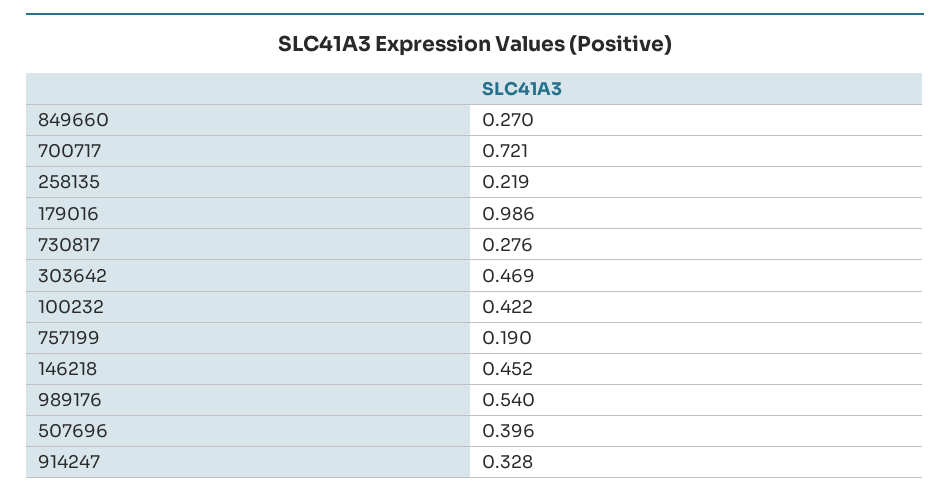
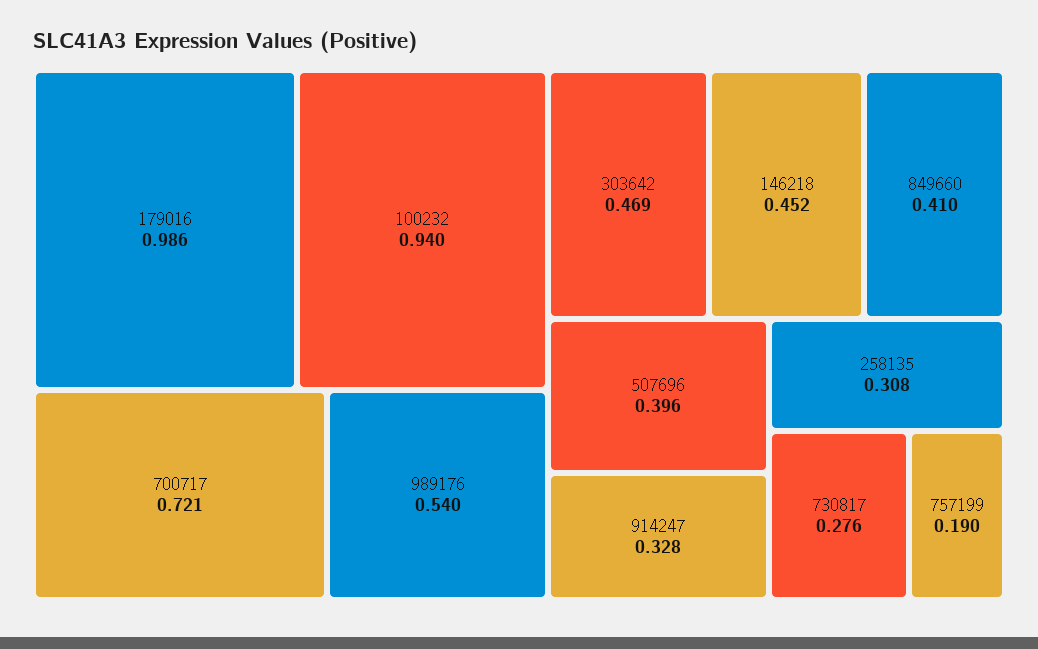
849660: 0.27 -> 0.41
258135: 0.219 -> 0.308
100232: 0.422 -> 0.94

